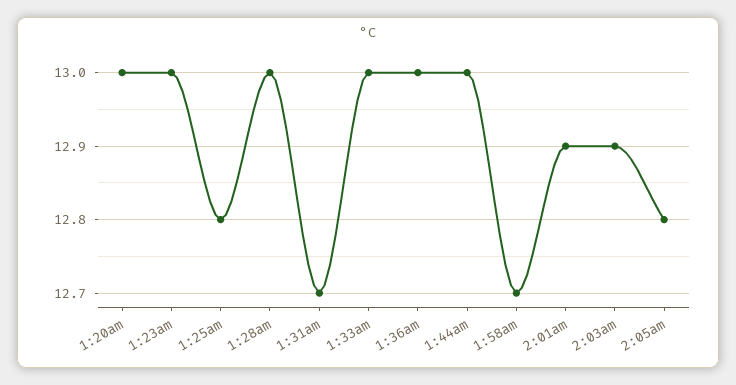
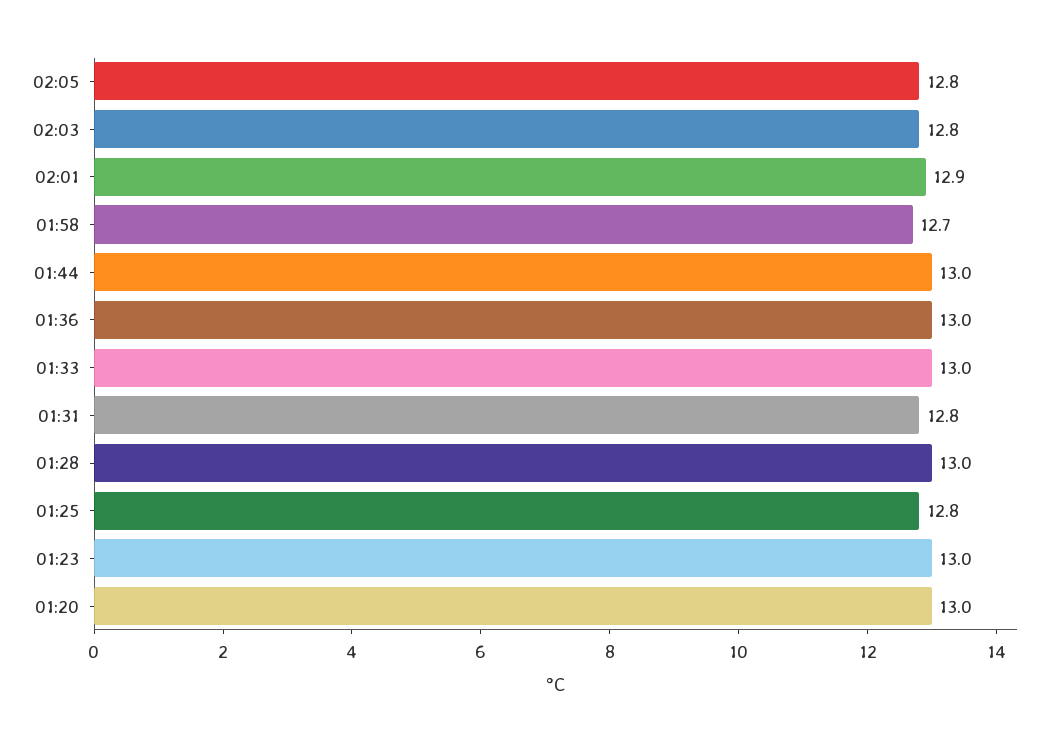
1:31am: 12.7 -> 12.8
2:03am: 12.9 -> 12.8

